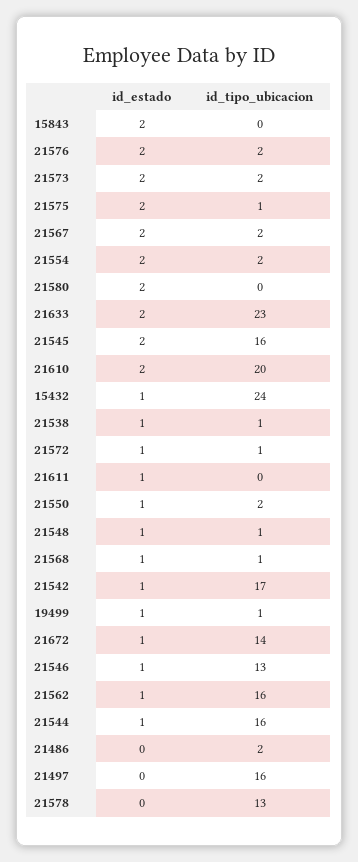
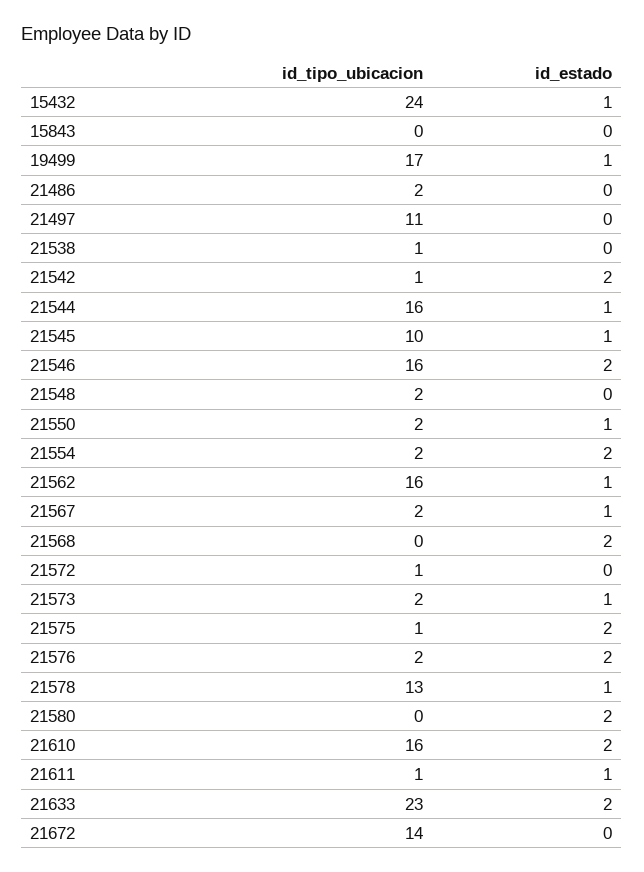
id_estado, 15843: 2 -> 0
id_estado, 21573: 2 -> 1
id_estado, 21567: 2 -> 1
id_estado, 21545: 2 -> 1
id_tipo_ubicacion, 21545: 16 -> 10
id_tipo_ubicacion, 21610: 20 -> 16
id_estado, 21538: 1 -> 0
id_estado, 21572: 1 -> 0
id_tipo_ubicacion, 21611: 0 -> 1
id_estado, 21548: 1 -> 0
id_tipo_ubicacion, 21548: 1 -> 2
id_estado, 21568: 1 -> 2
id_tipo_ubicacion, 21568: 1 -> 0
id_estado, 21542: 1 -> 2
id_tipo_ubicacion, 21542: 17 -> 1
id_tipo_ubicacion, 19499: 1 -> 17
id_estado, 21672: 1 -> 0
id_estado, 21546: 1 -> 2
id_tipo_ubicacion, 21546: 13 -> 16
id_tipo_ubicacion, 21497: 16 -> 11
id_estado, 21578: 0 -> 1

